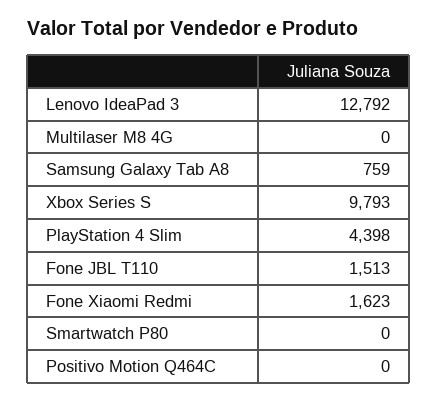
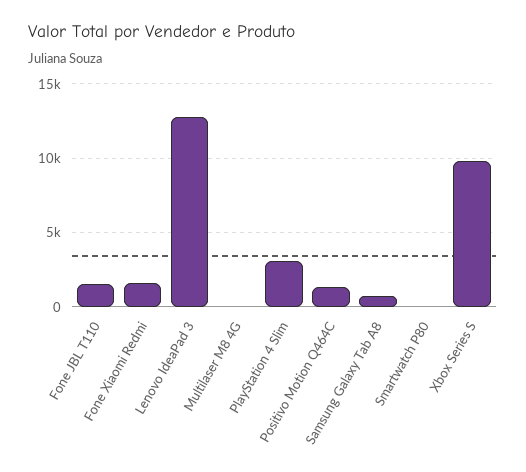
PlayStation 4 Slim: 4398 -> 3000
Positivo Motion Q464C: 0 -> 1500

